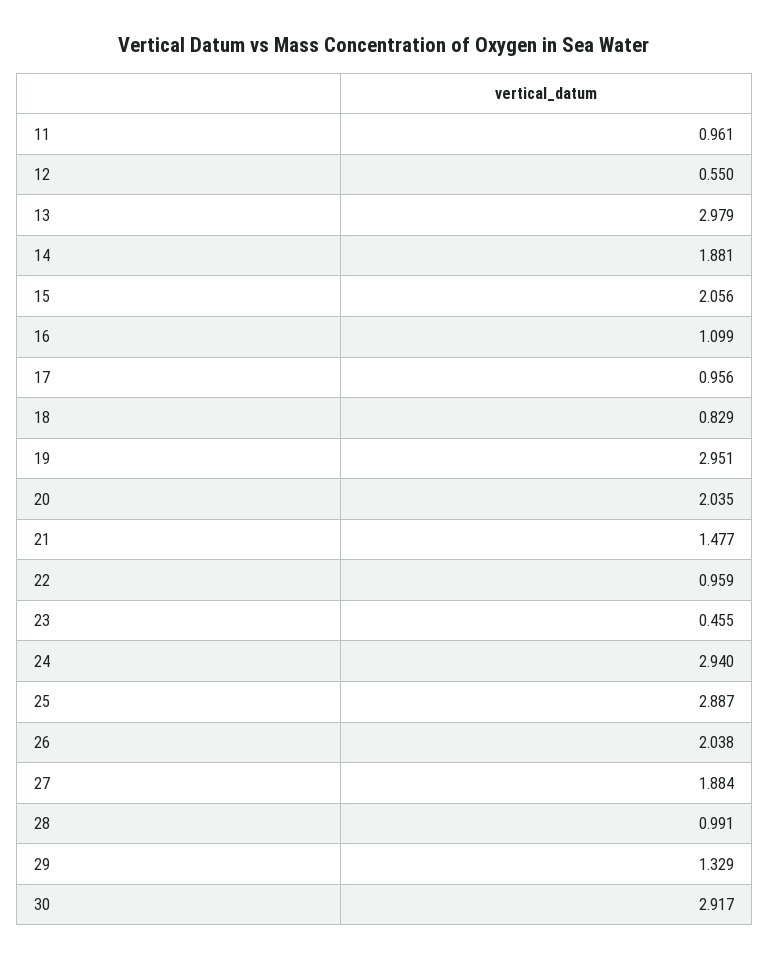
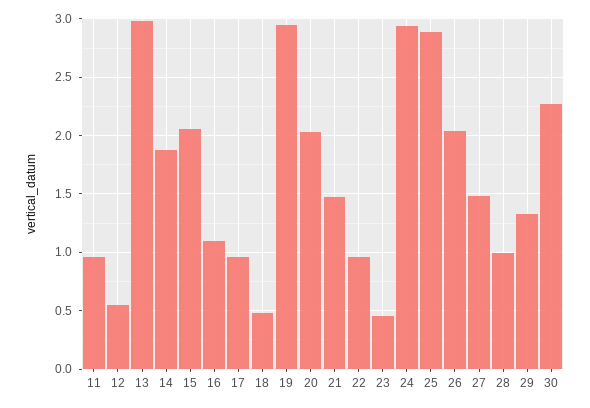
18: 0.829 -> 0.5
27: 1.884 -> 1.5
30: 2.917 -> 2.3

